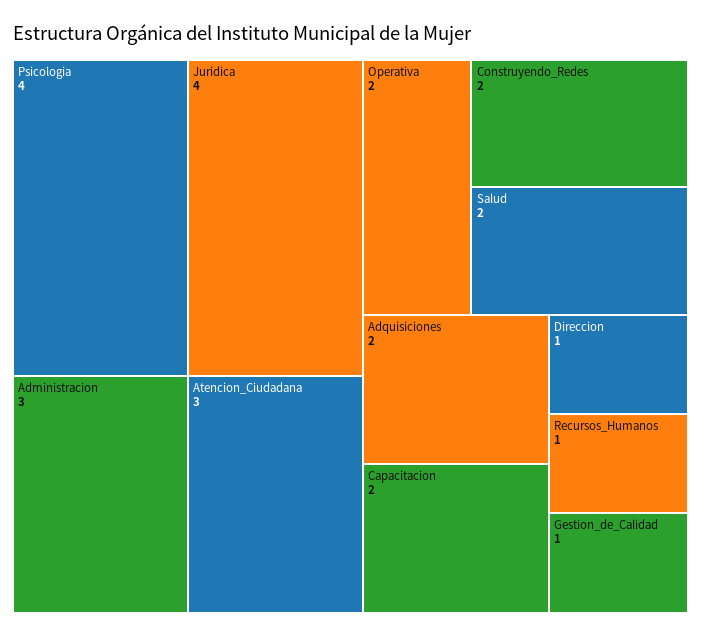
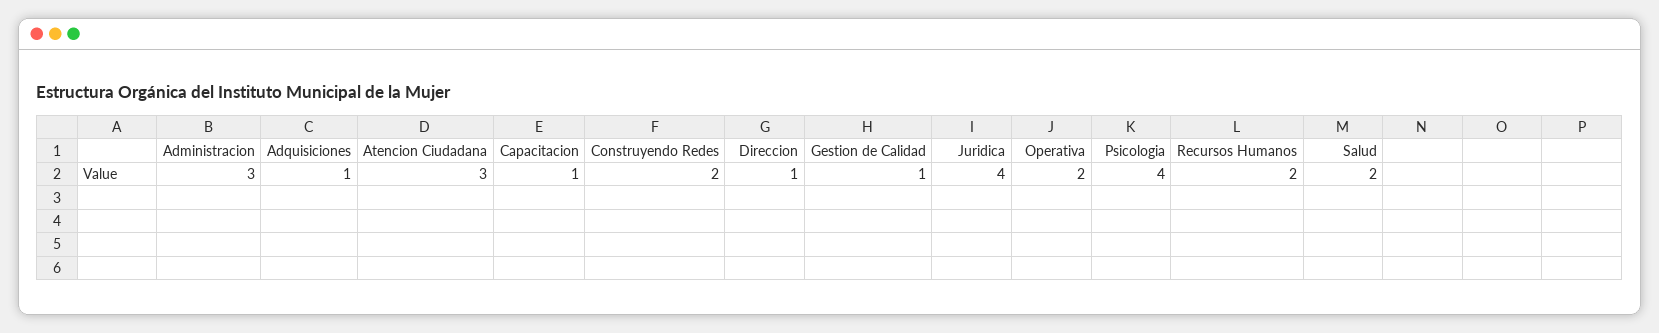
Adquisiciones: 2 -> 1
Capacitacion: 2 -> 1
Recursos_Humanos: 1 -> 2

